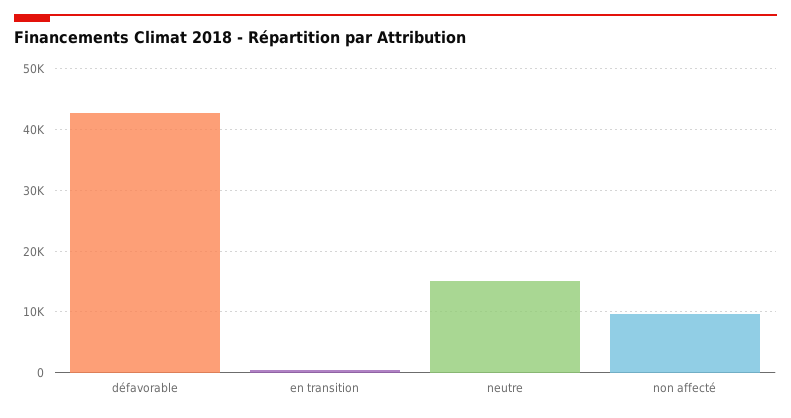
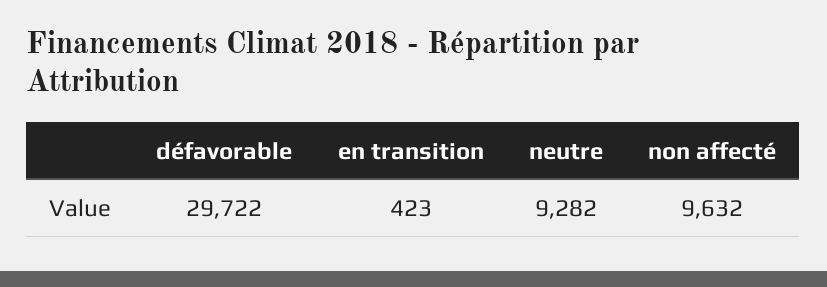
défavorable: 43000 -> 29722
neutre: 15000 -> 9282

